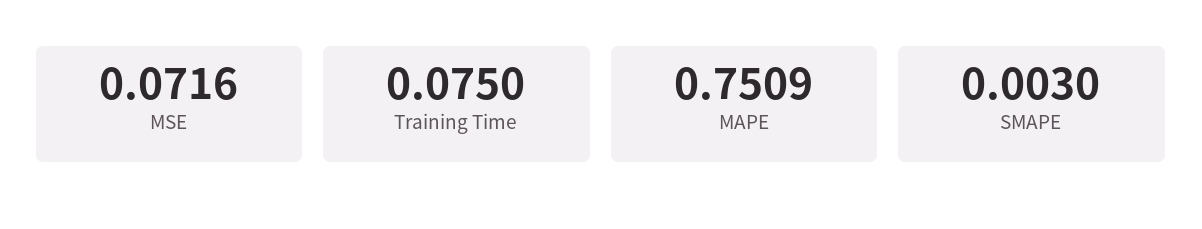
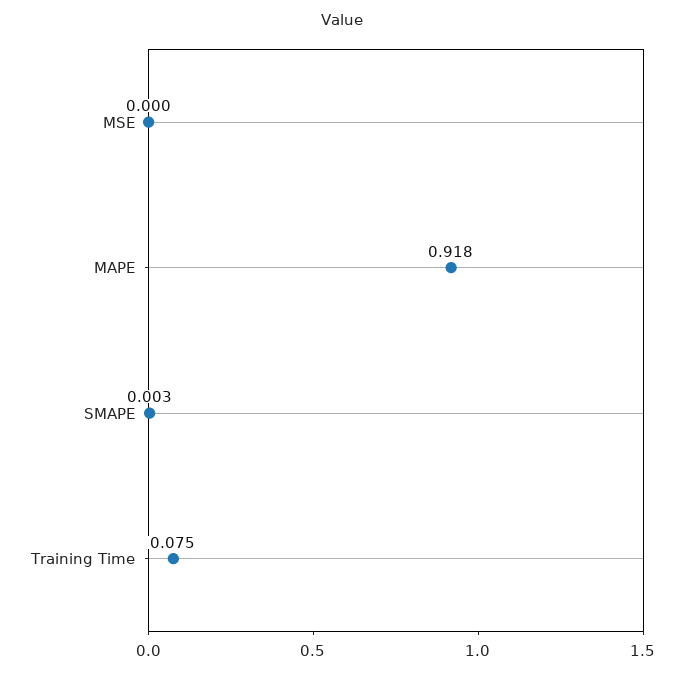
MSE: 0.0716 -> 0
MAPE: 0.7509 -> 0.918

